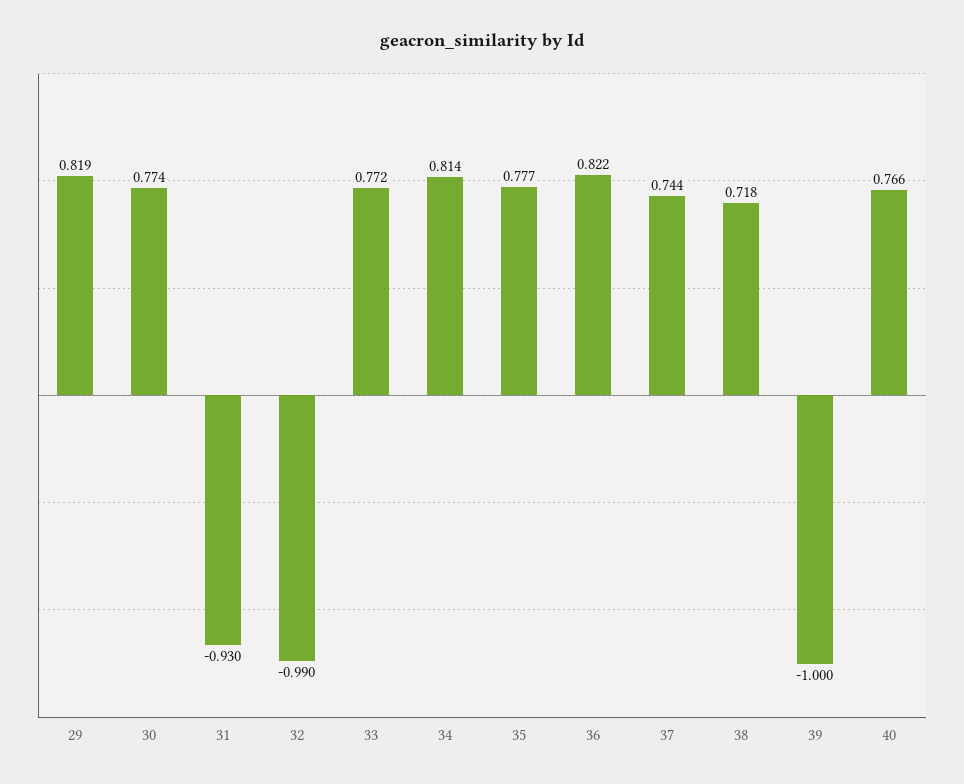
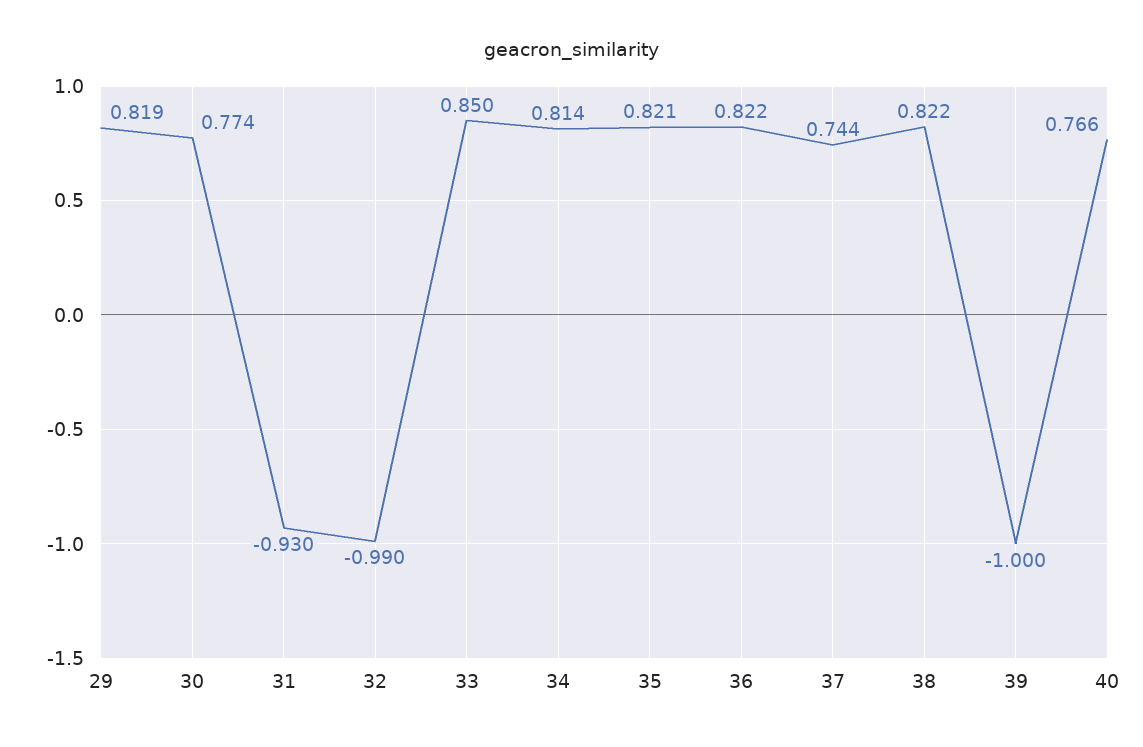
33: 0.772 -> 0.85
35: 0.777 -> 0.821
38: 0.718 -> 0.822

